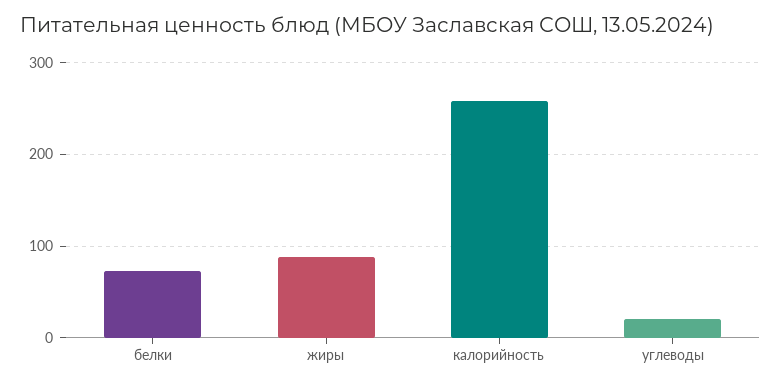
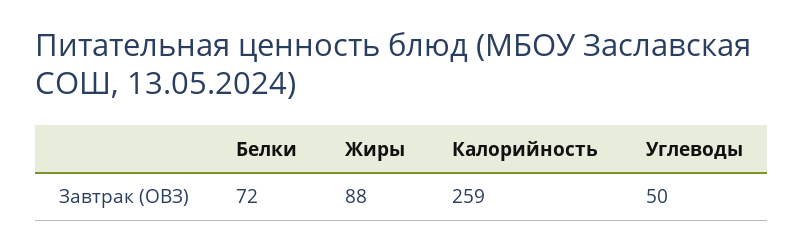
углеводы: 20 -> 50

